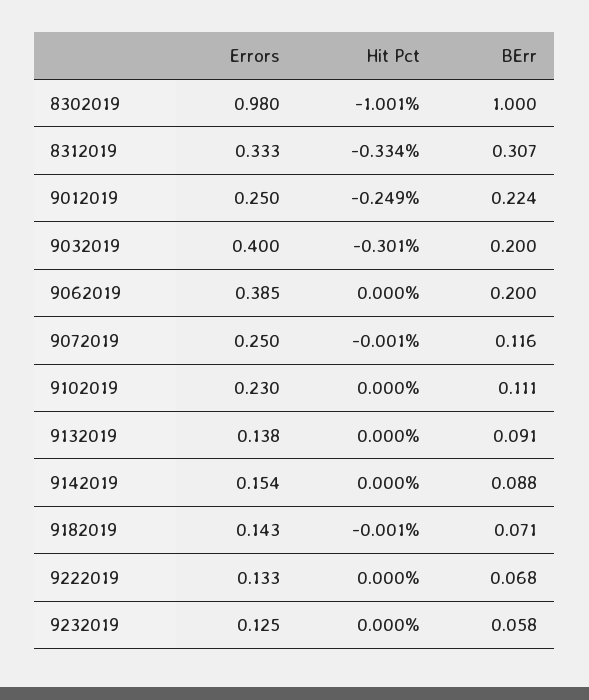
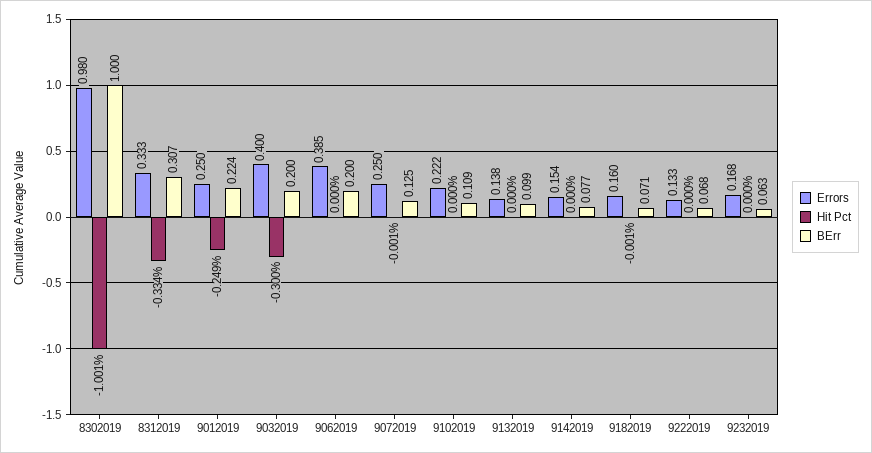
Hit Pct, 9032019: -0.301 -> -0.3
BErr, 9072019: 0.116 -> 0.125
Errors, 9102019: 0.23 -> 0.222
BErr, 9102019: 0.111 -> 0.109
BErr, 9132019: 0.091 -> 0.099
BErr, 9142019: 0.088 -> 0.077
Errors, 9182019: 0.143 -> 0.16
Errors, 9232019: 0.125 -> 0.168
BErr, 9232019: 0.058 -> 0.063

